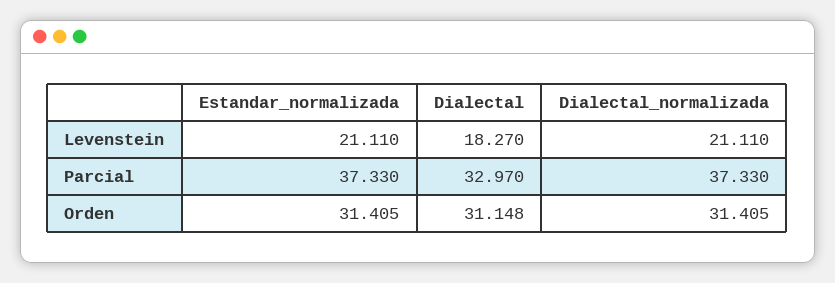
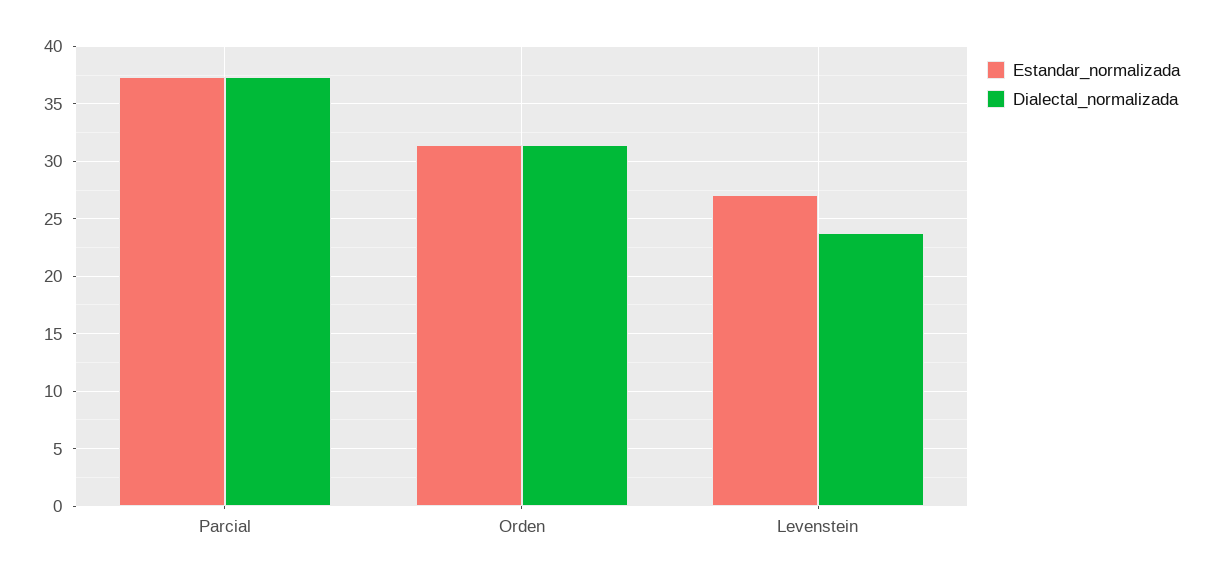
Estandar_normalizada, Levenstein: 21.11 -> 27
Dialectal, Levenstein: 18.27 -> none
Dialectal_normalizada, Levenstein: 21.11 -> 24
Dialectal, Parcial: 32.97 -> none
Dialectal, Orden: 31.148 -> none

